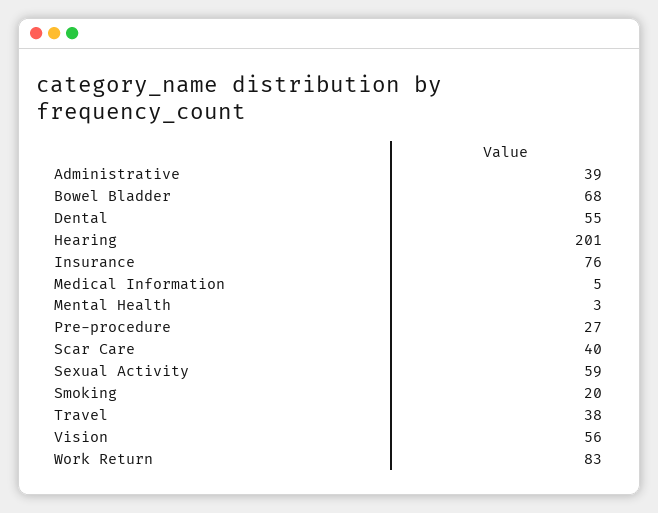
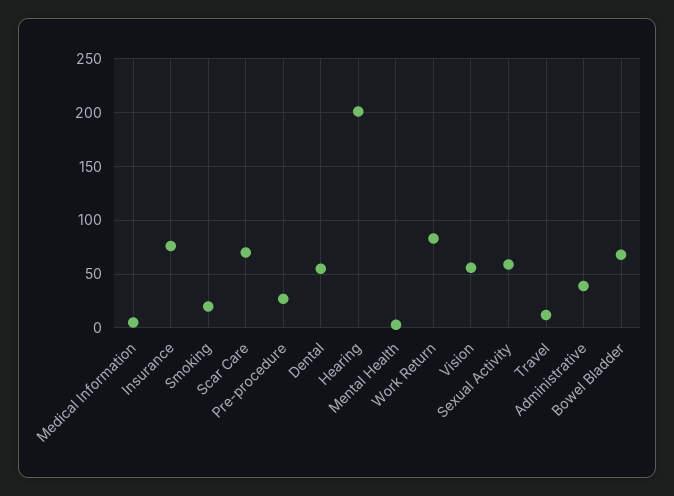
Scar Care: 40 -> 70
Travel: 38 -> 10

